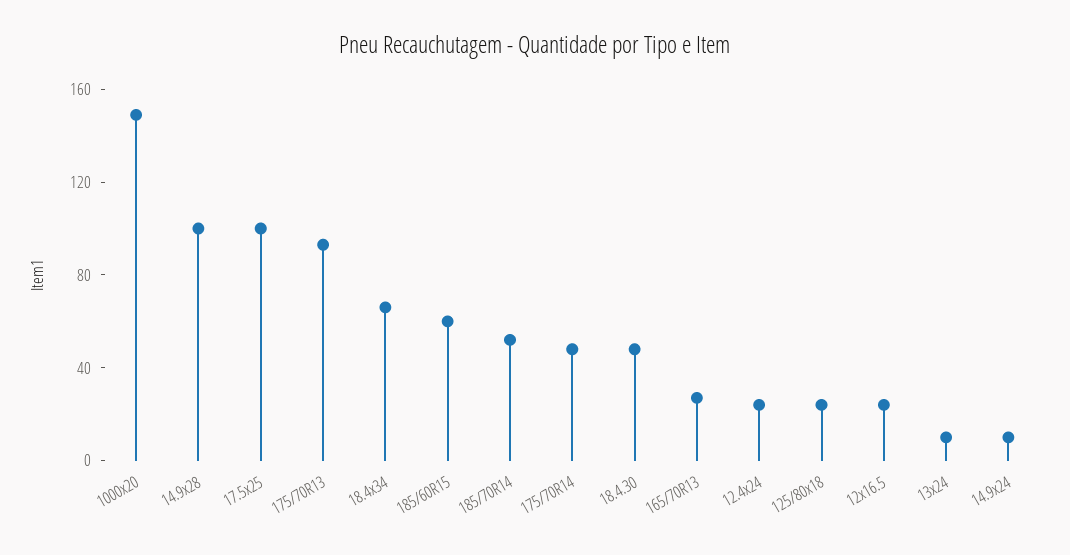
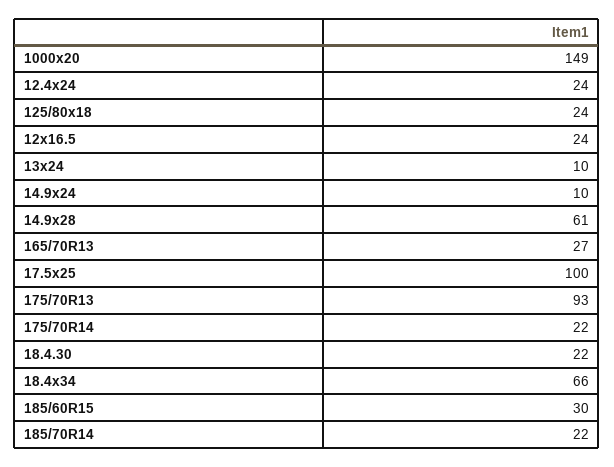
14.9x28: 100 -> 61
185/60R15: 60 -> 30
185/70R14: 50 -> 22
175/70R14: 50 -> 22
18.4.30: 50 -> 22

